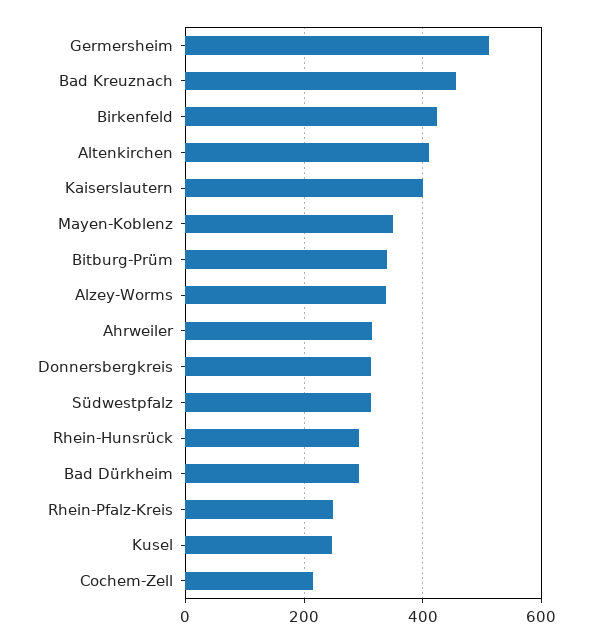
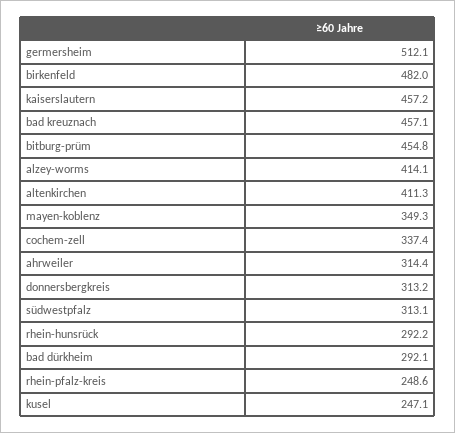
Birkenfeld: 420 -> 482
Kaiserslautern: 400 -> 457.2
Bitburg-Prüm: 340 -> 454.8
Alzey-Worms: 340 -> 414.1
Cochem-Zell: 220 -> 337.4

